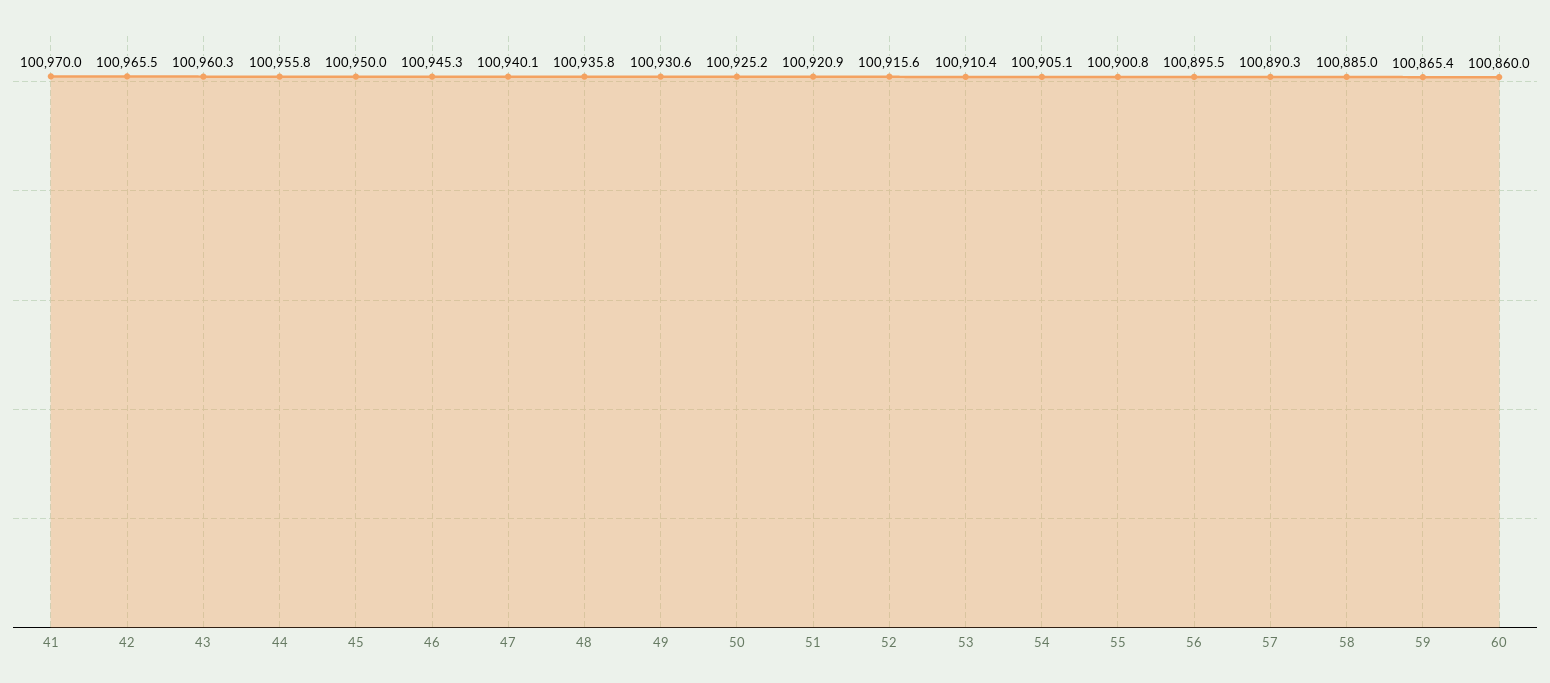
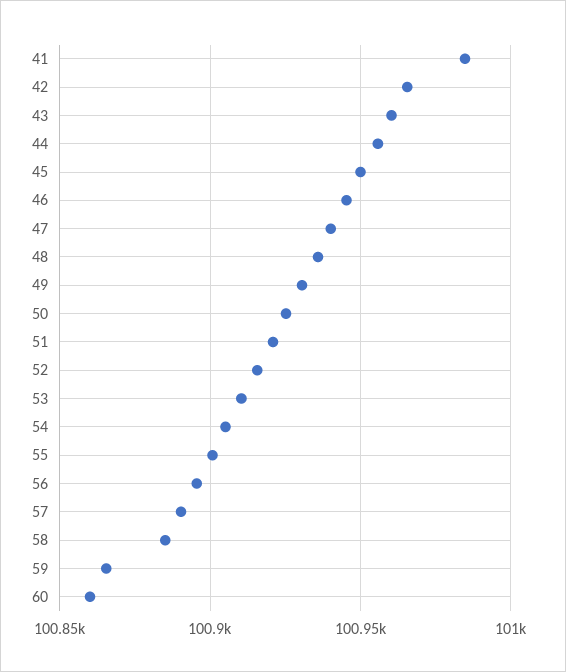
41: 100970 -> 100985

